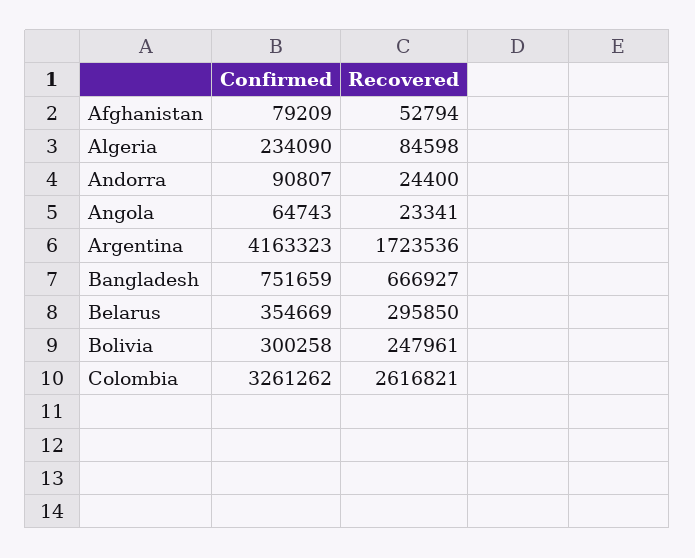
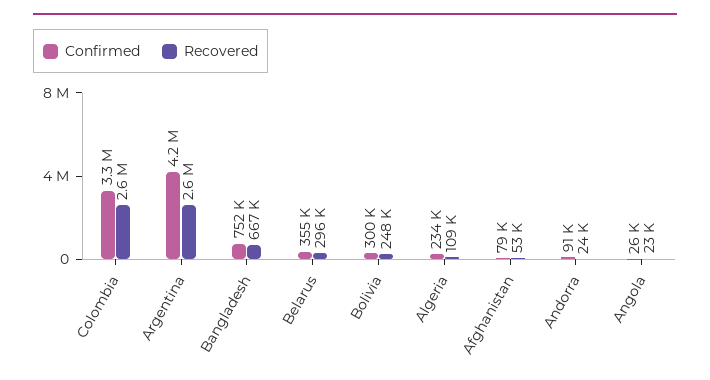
Recovered, Algeria: 84598 -> 109000
Confirmed, Angola: 64743 -> 26000
Recovered, Argentina: 1723536 -> 2600000

